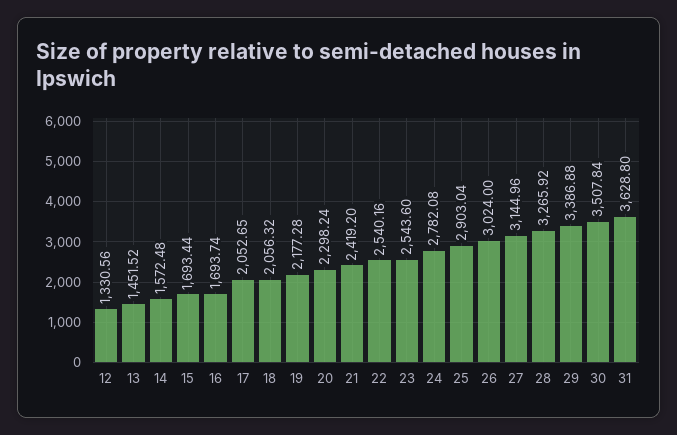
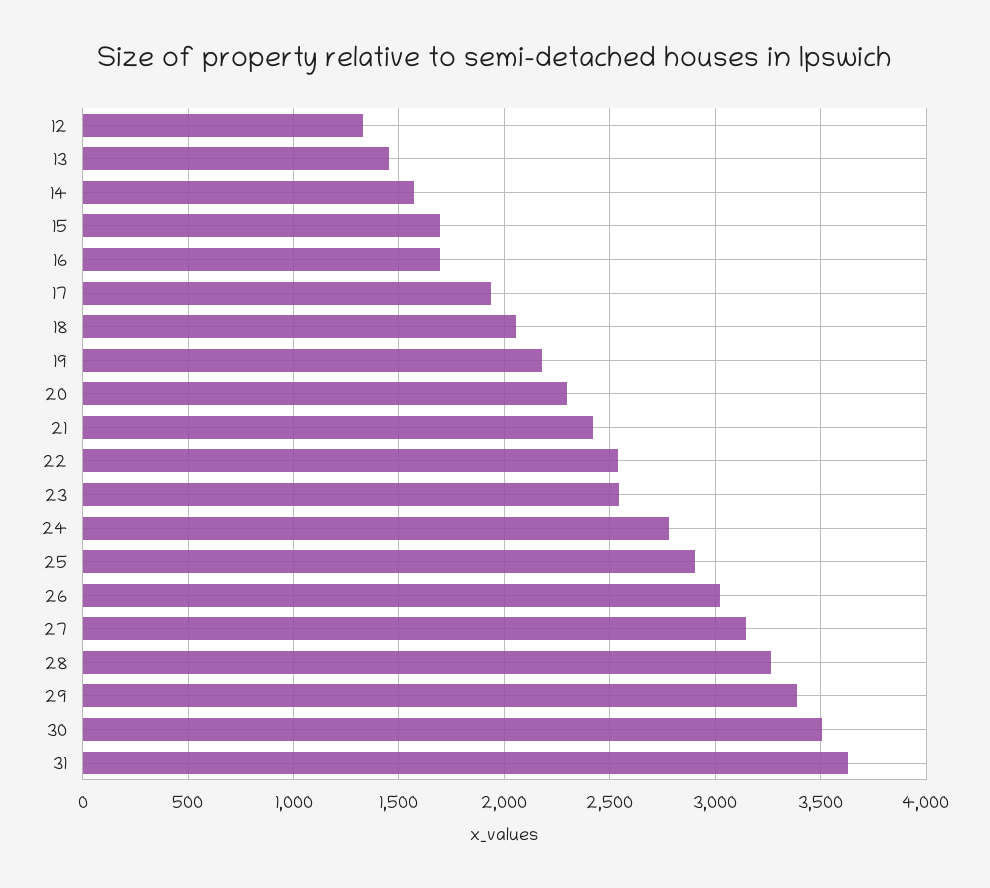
17: 2052.65 -> 1950

